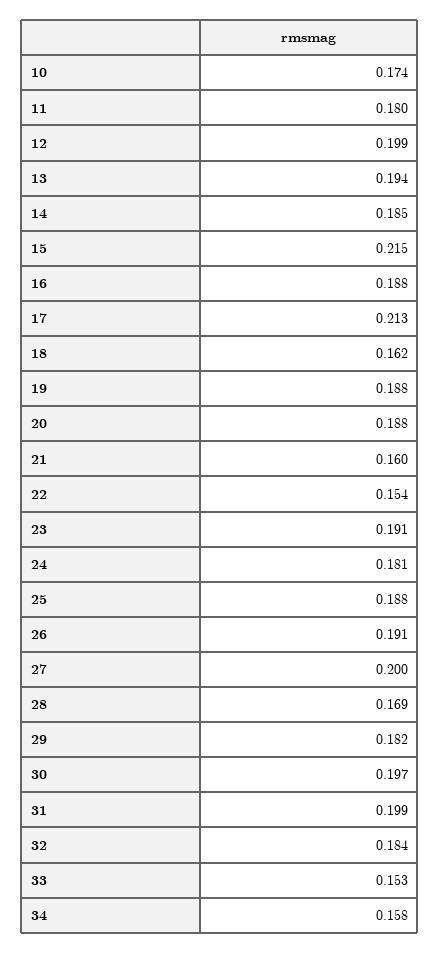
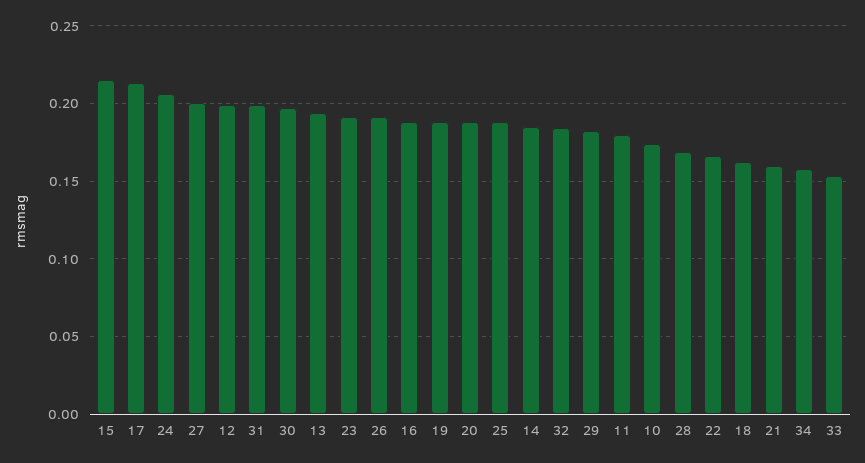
22: 0.154 -> 0.165
24: 0.181 -> 0.205

